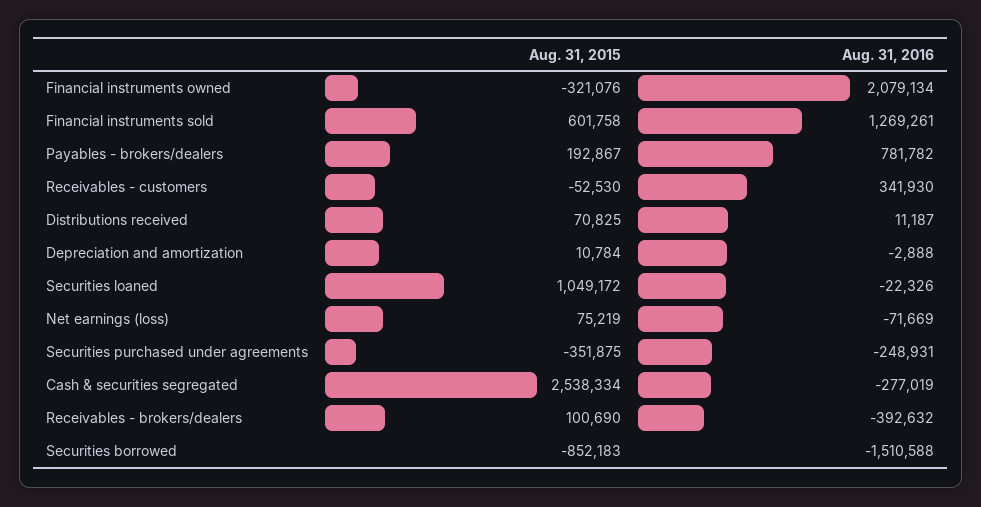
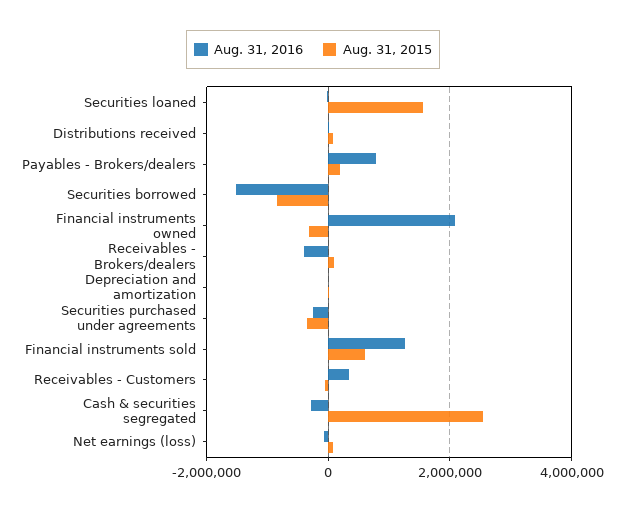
Aug. 31, 2015, Securities loaned: 1049172 -> 1600000

